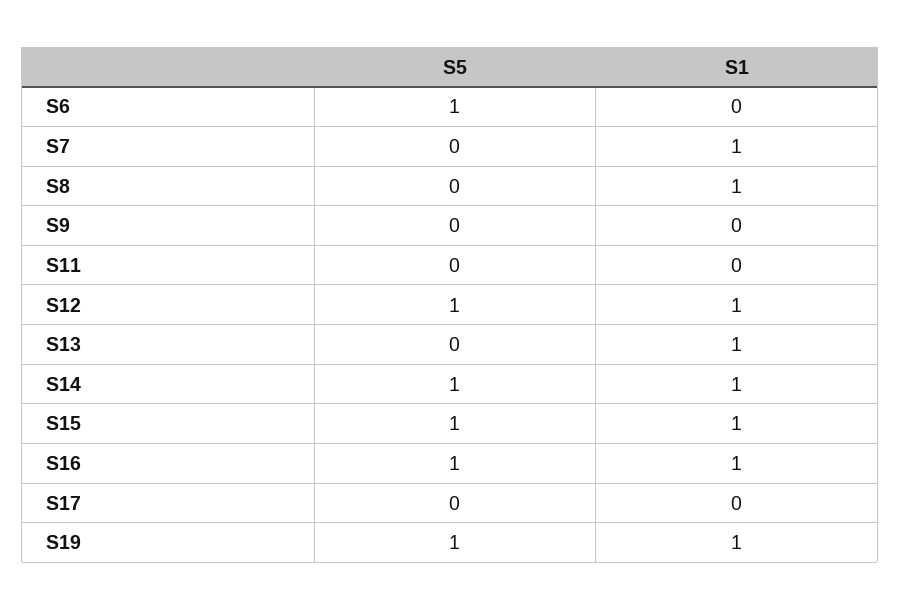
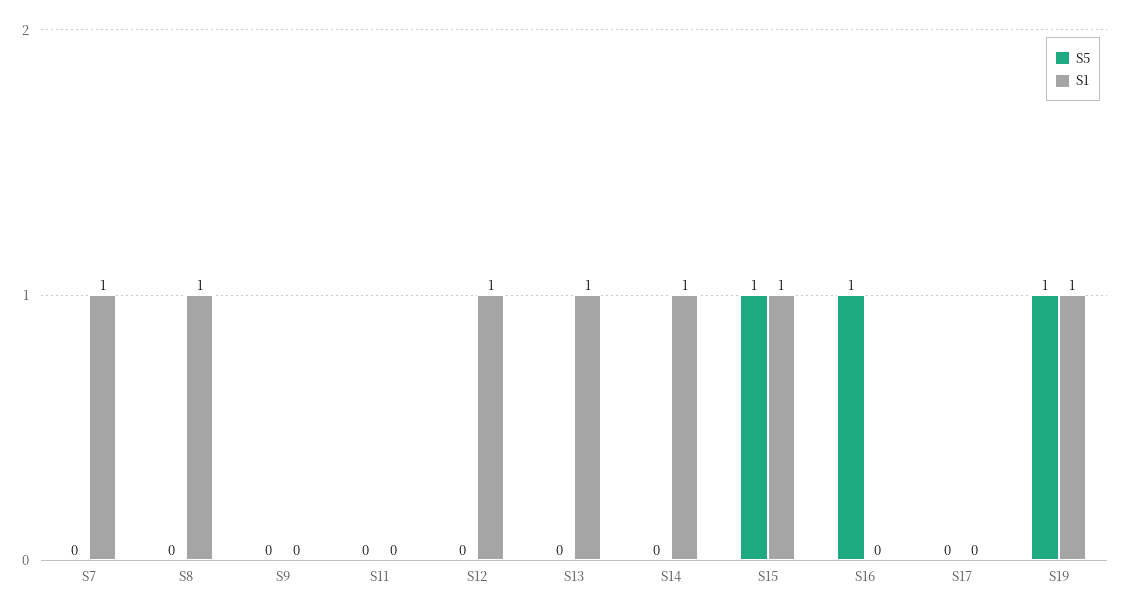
S5, S6: 1 -> none
S1, S6: 0 -> none
S5, S12: 1 -> 0
S5, S14: 1 -> 0
S1, S16: 1 -> 0

